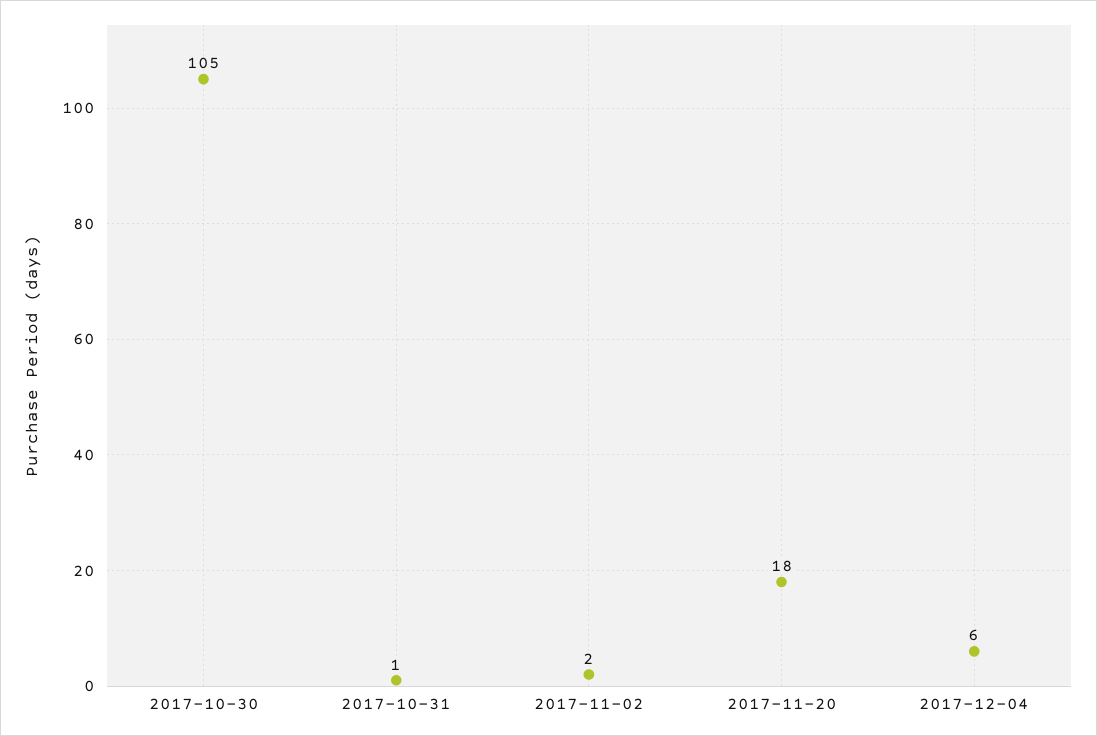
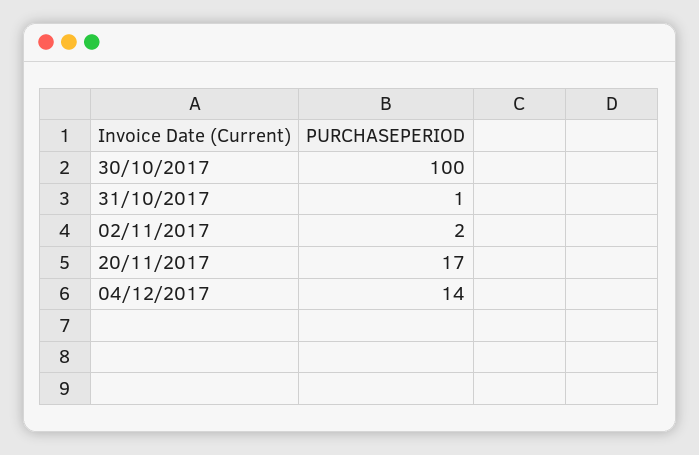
2017-10-30: 105 -> 100
2017-11-20: 18 -> 17
2017-12-04: 6 -> 14

